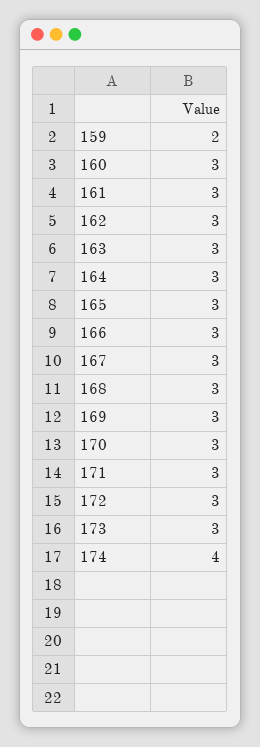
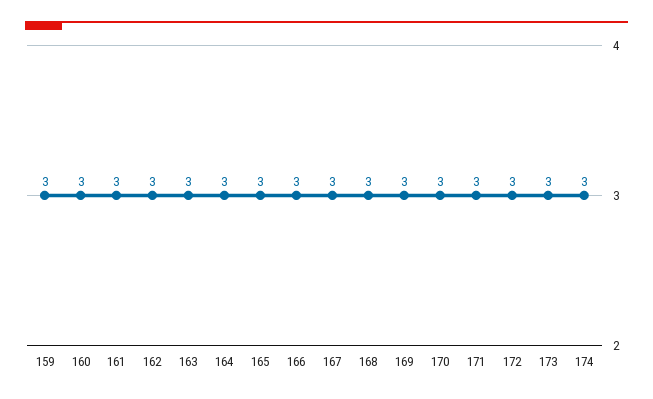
159: 2 -> 3
174: 4 -> 3

